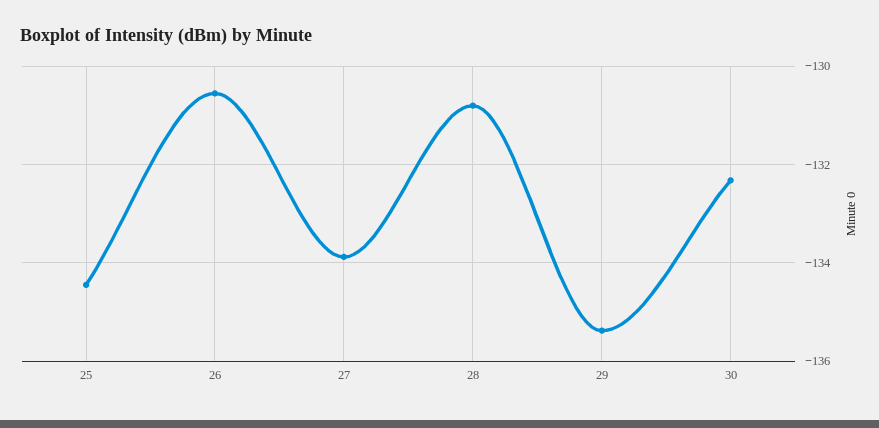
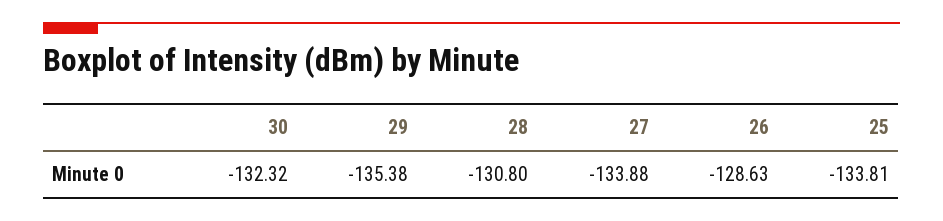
25: -134.4 -> -133.81
26: -130.6 -> -128.63

